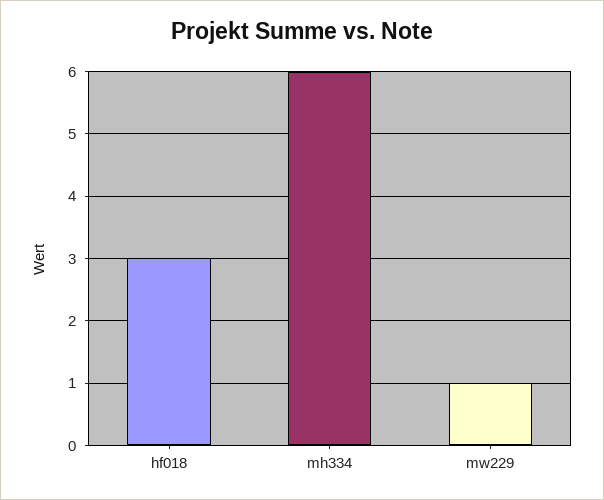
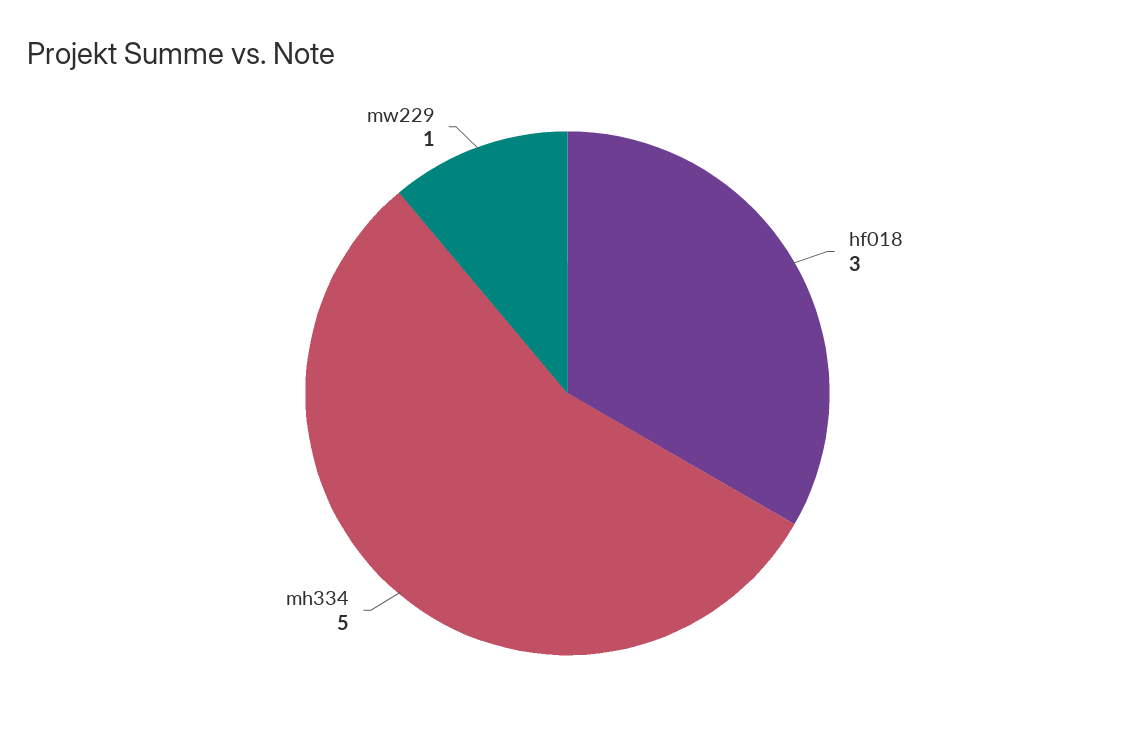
mh334: 6 -> 5

